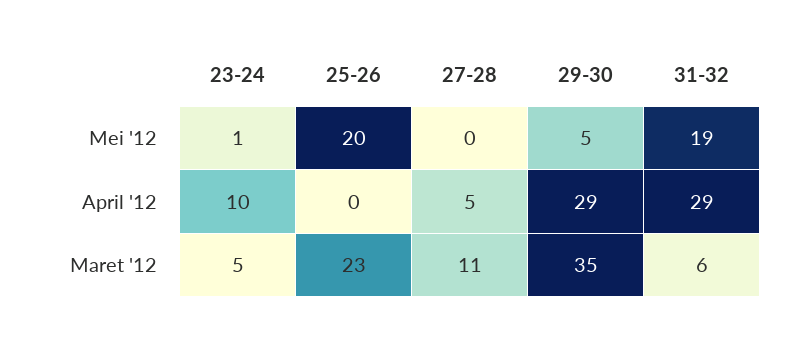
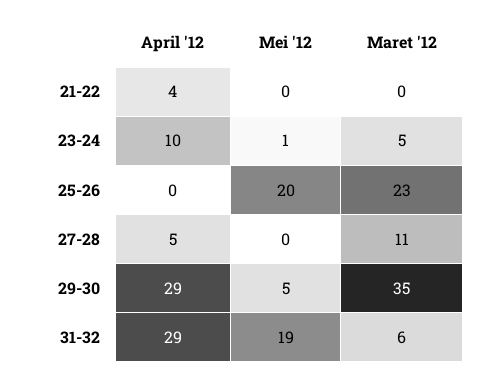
21-22, April '12: none -> 4
21-22, Mei '12: none -> 0
21-22, Maret '12: none -> 0

